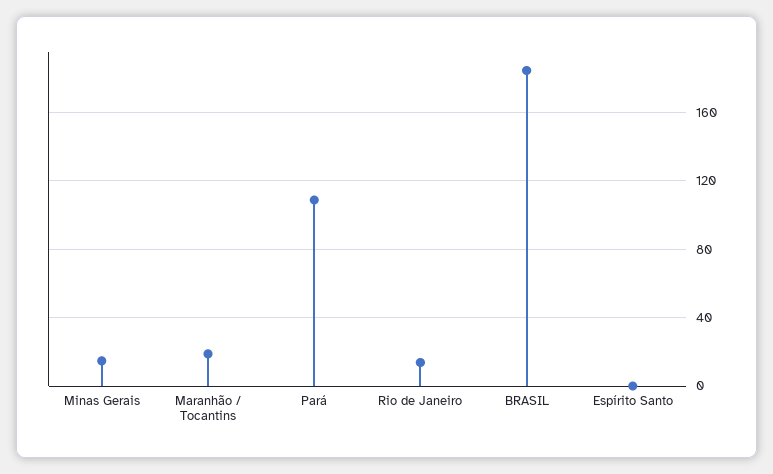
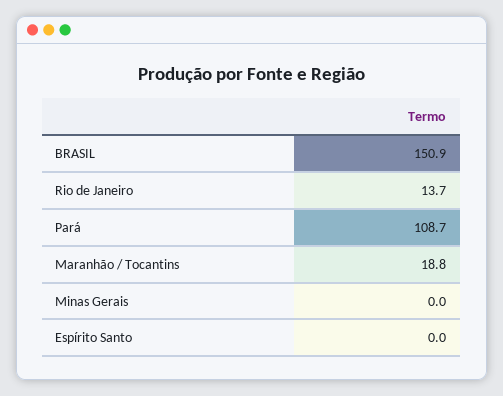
Minas Gerais: 15 -> 0
BRASIL: 185 -> 150.9

